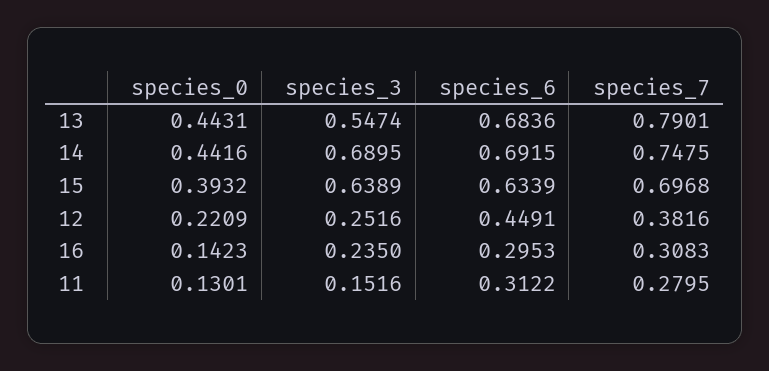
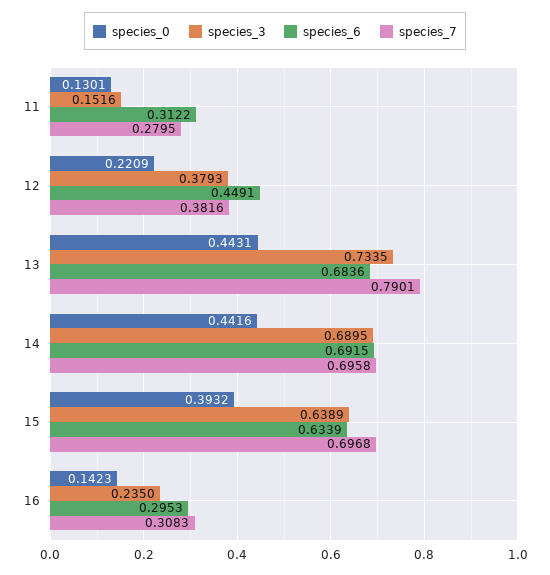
species_3, 13: 0.5474 -> 0.7335
species_7, 14: 0.7475 -> 0.6958
species_3, 12: 0.2516 -> 0.3793

